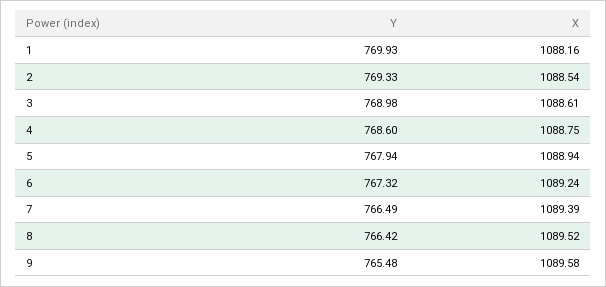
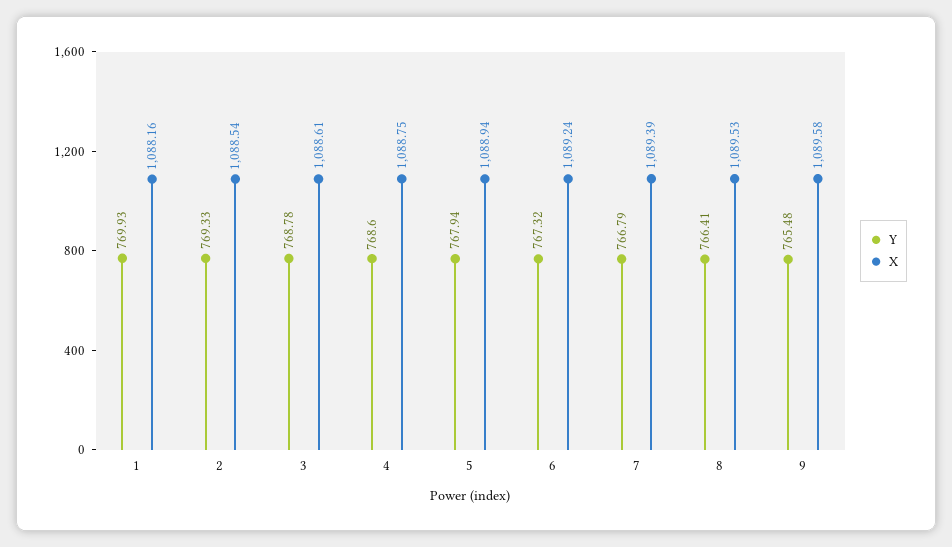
Y, 3: 768.98 -> 768.78
Y, 7: 766.49 -> 766.79
Y, 8: 766.42 -> 766.41
X, 8: 1089.52 -> 1089.53

